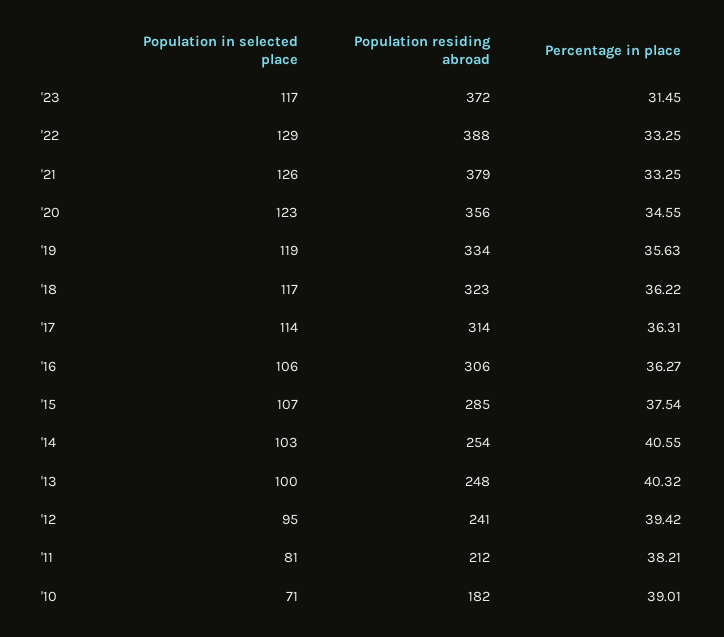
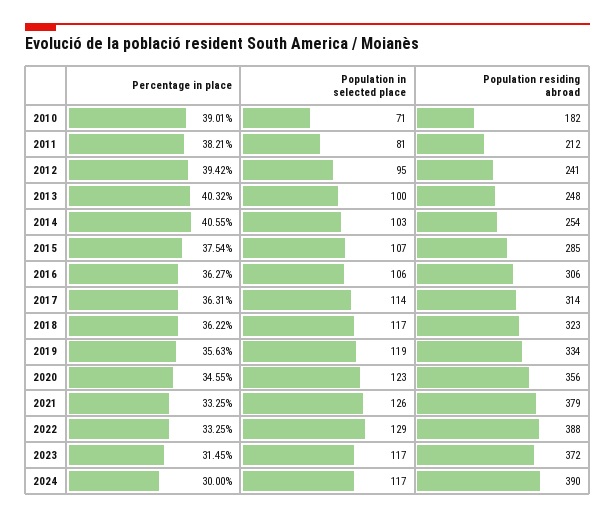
Percentage in place, 2024: none -> 30
Population in selected place, 2024: none -> 117
Population residing abroad, 2024: none -> 390

